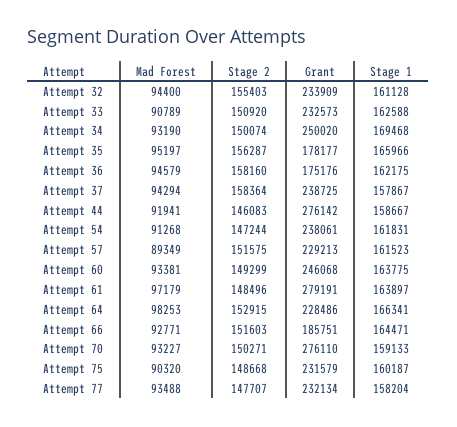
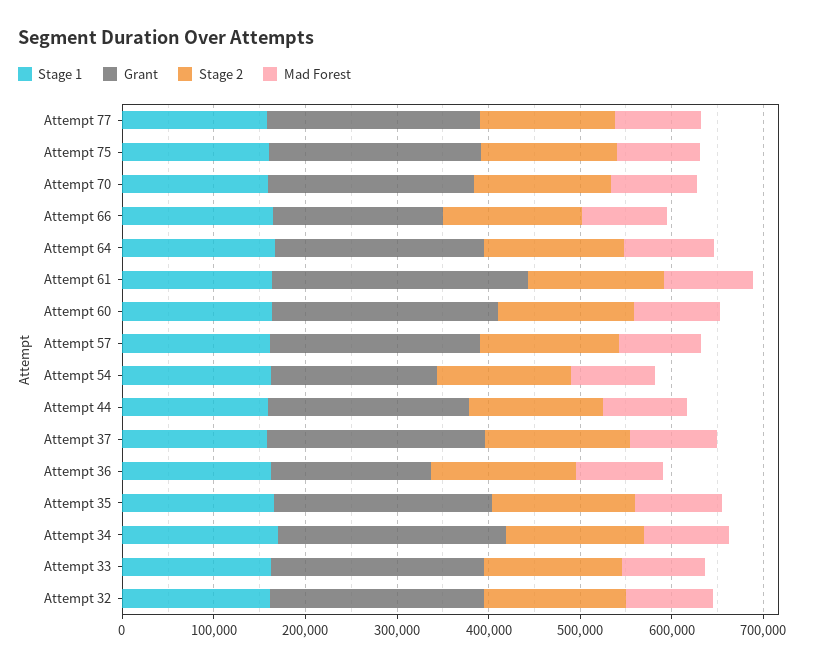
Grant, Attempt 35: 178177 -> 240000
Grant, Attempt 44: 276142 -> 220000
Grant, Attempt 54: 238061 -> 180000
Grant, Attempt 70: 276110 -> 220000

